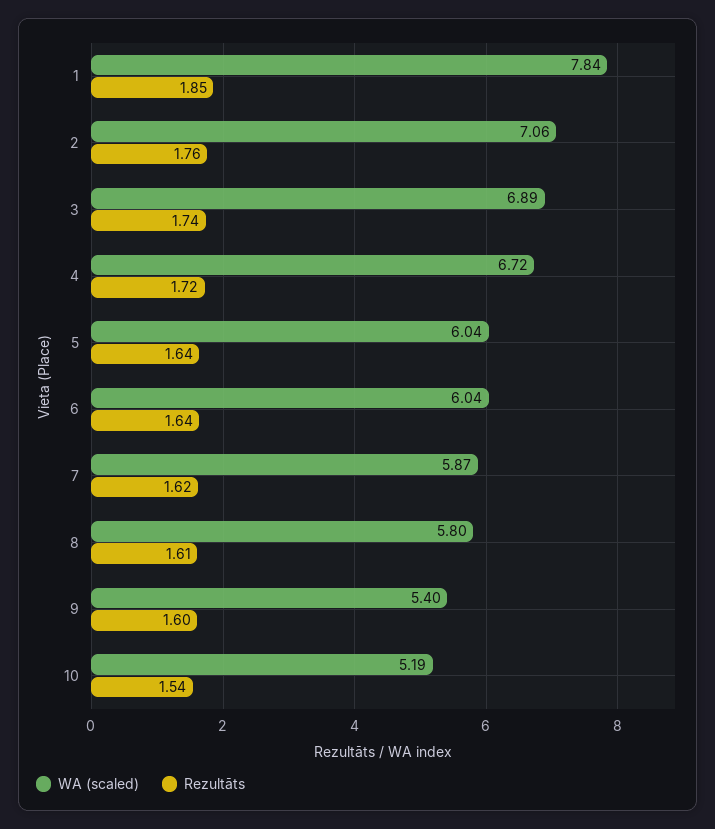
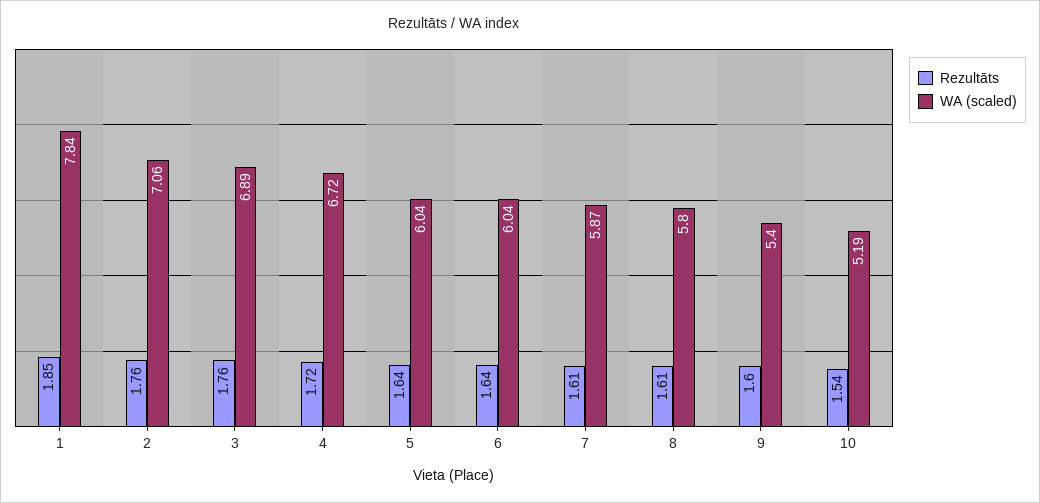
Rezultāts, 3: 1.74 -> 1.76
Rezultāts, 7: 1.62 -> 1.61

